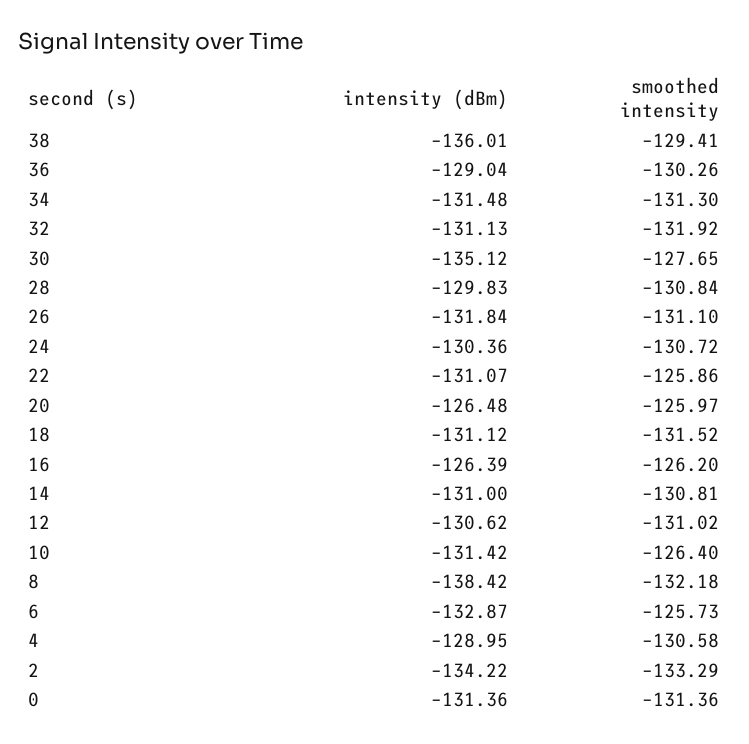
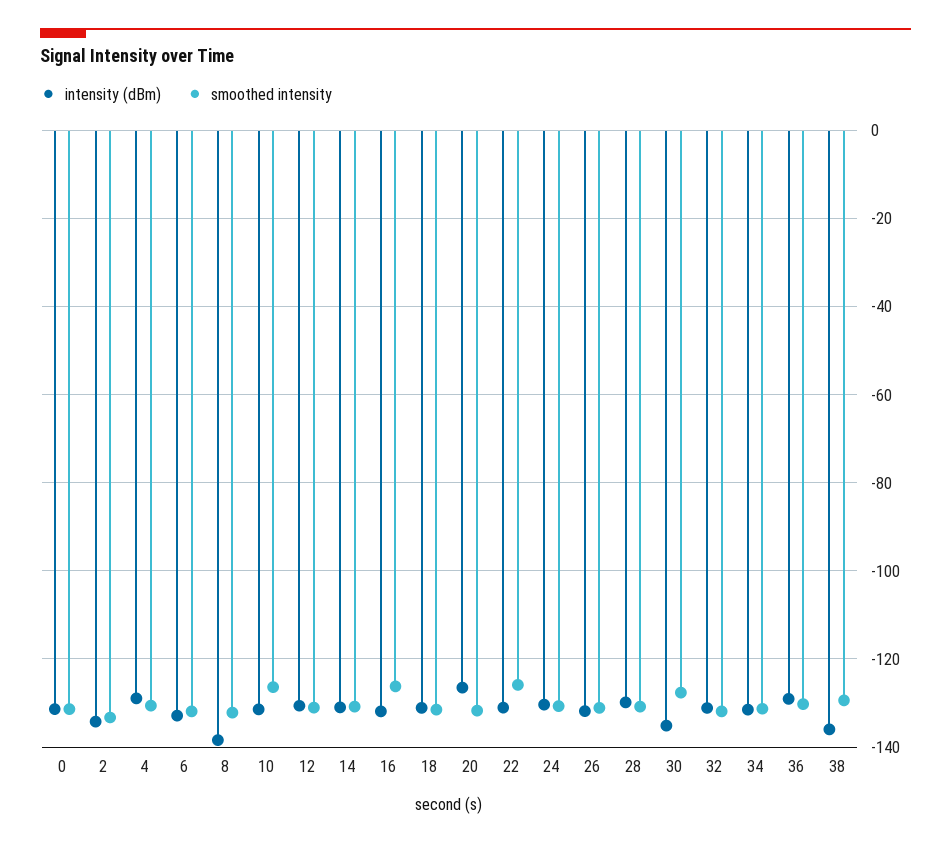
smoothed intensity, 20: -125.97 -> -132
intensity (dBm), 16: -126.39 -> -132
smoothed intensity, 6: -125.73 -> -132

